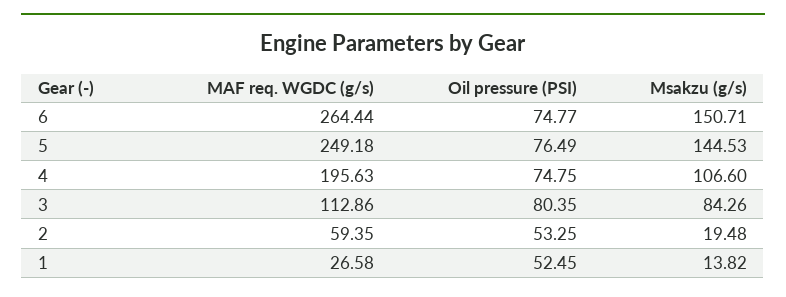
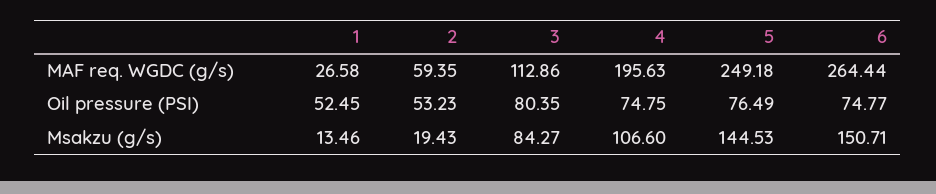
Msakzu (g/s), 3: 84.26 -> 84.27
Oil pressure (PSI), 2: 53.25 -> 53.23
Msakzu (g/s), 2: 19.48 -> 19.43
Msakzu (g/s), 1: 13.82 -> 13.46

